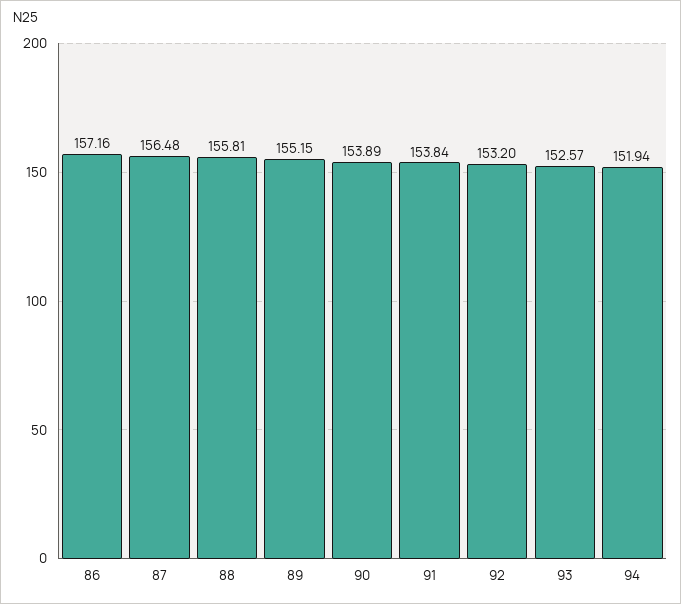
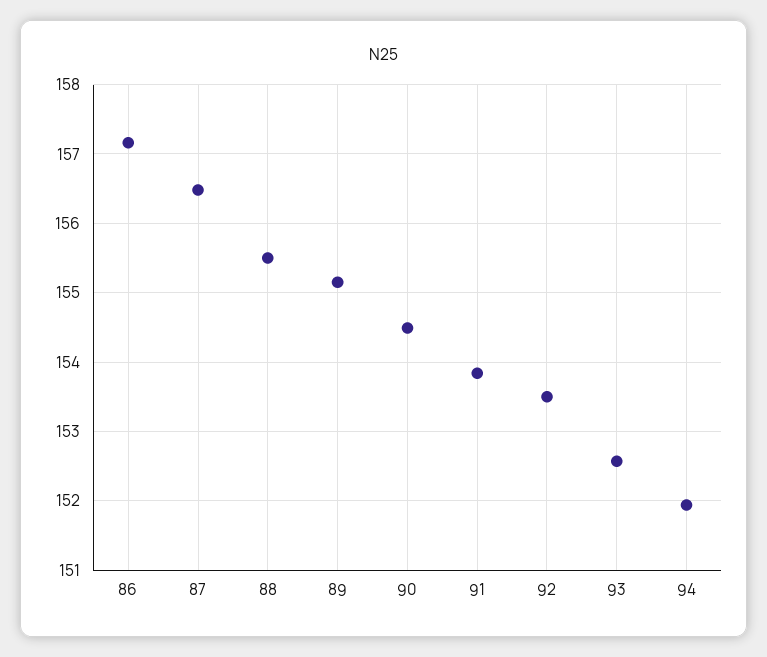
88: 155.81 -> 155.5
90: 153.89 -> 154.5
92: 153.2 -> 153.5

